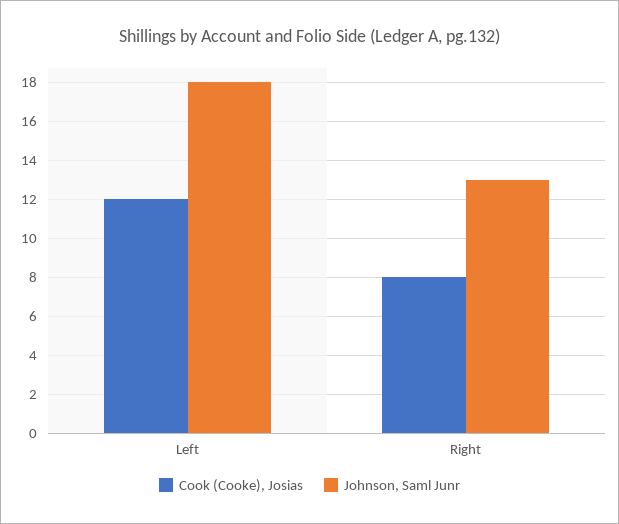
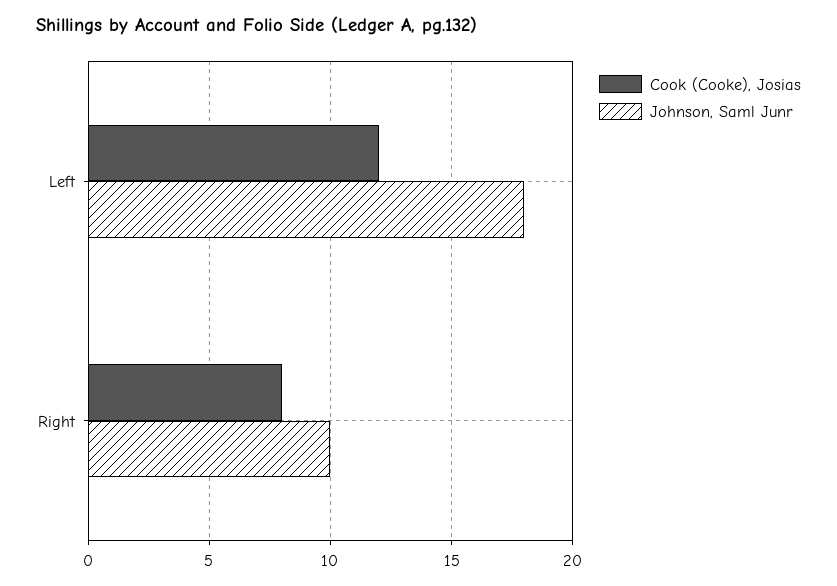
Johnson, Saml Junr, Right: 13 -> 10

